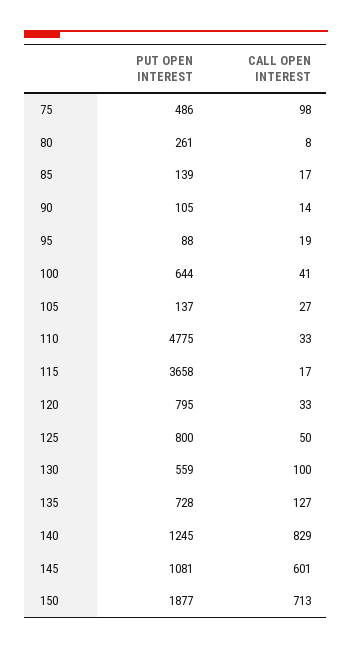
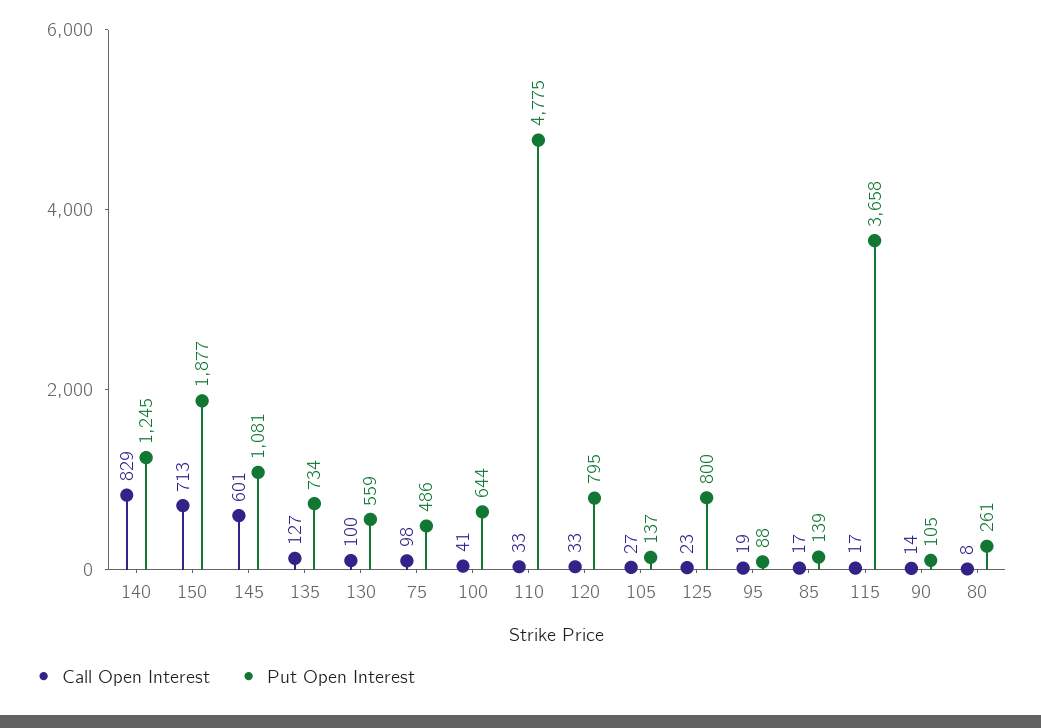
CALL OPEN INTEREST, 125: 50 -> 23
PUT OPEN INTEREST, 135: 728 -> 734

